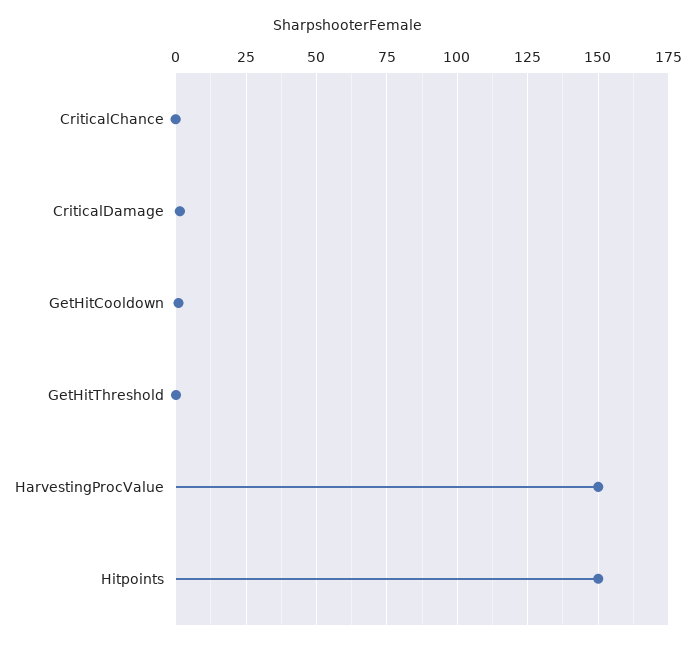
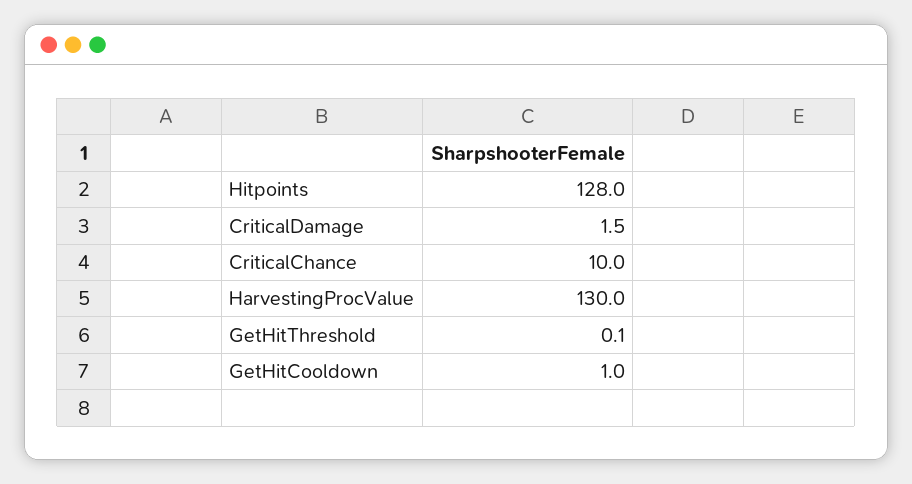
CriticalChance: 0 -> 10
HarvestingProcValue: 150 -> 130
Hitpoints: 150 -> 128

